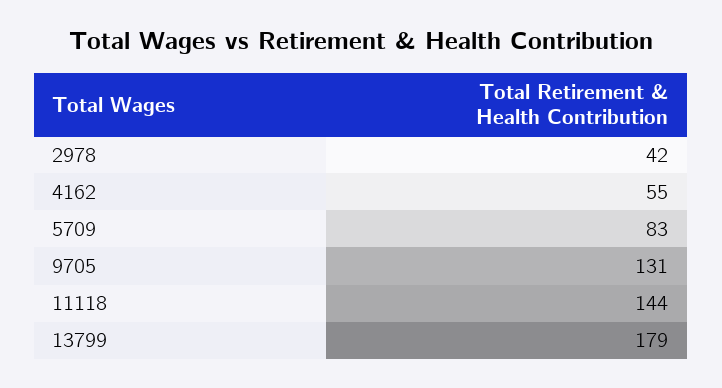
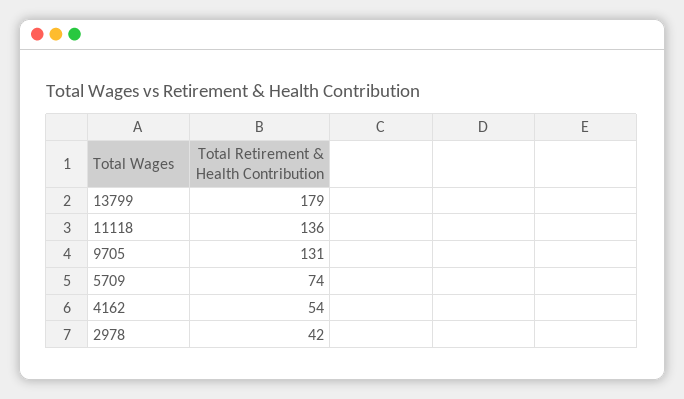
4162: 55 -> 54
5709: 83 -> 74
11118: 144 -> 136

